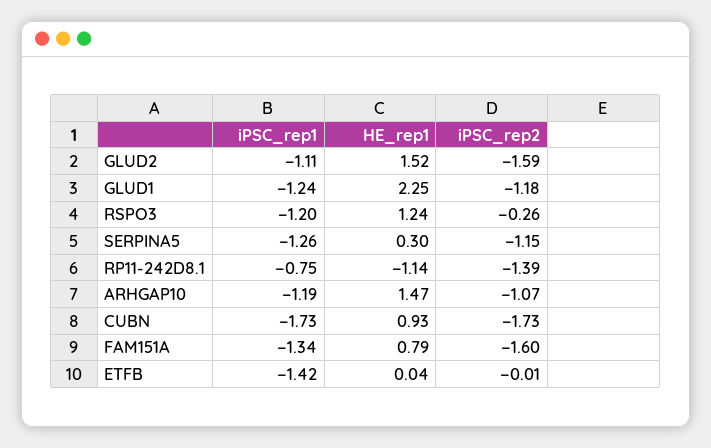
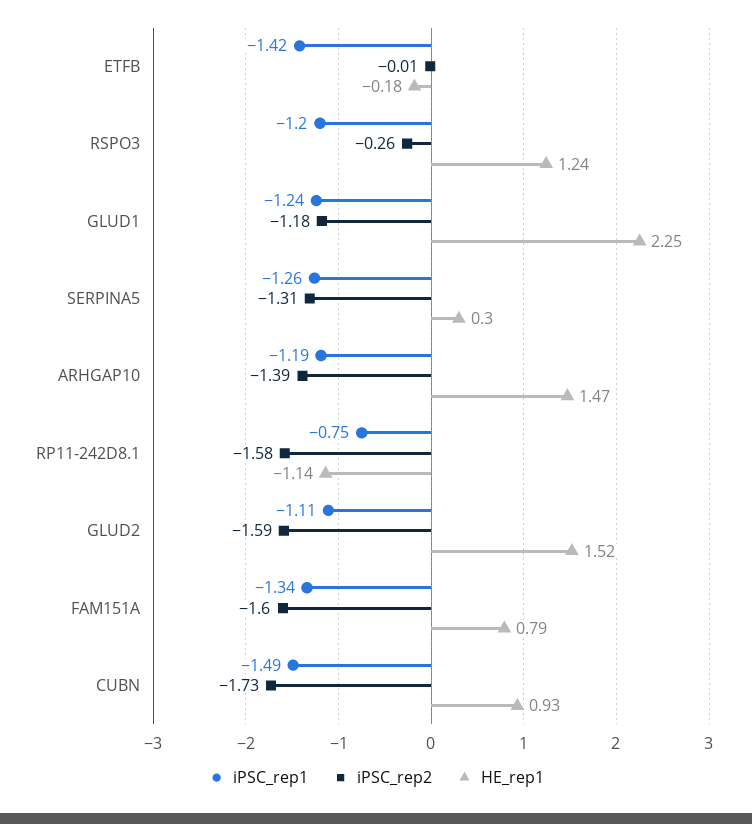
iPSC_rep2, SERPINA5: -1.15 -> -1.31
iPSC_rep2, RP11-242D8.1: -1.39 -> -1.58
iPSC_rep2, ARHGAP10: -1.07 -> -1.39
iPSC_rep1, CUBN: -1.73 -> -1.49
HE_rep1, ETFB: 0.04 -> -0.18

